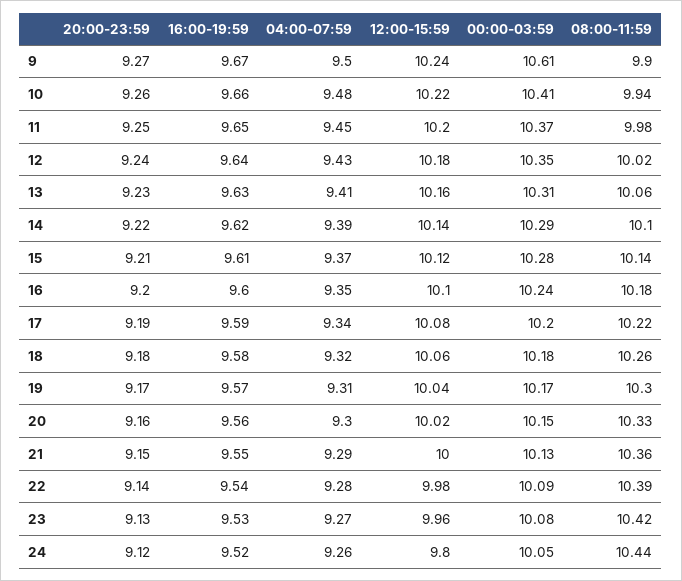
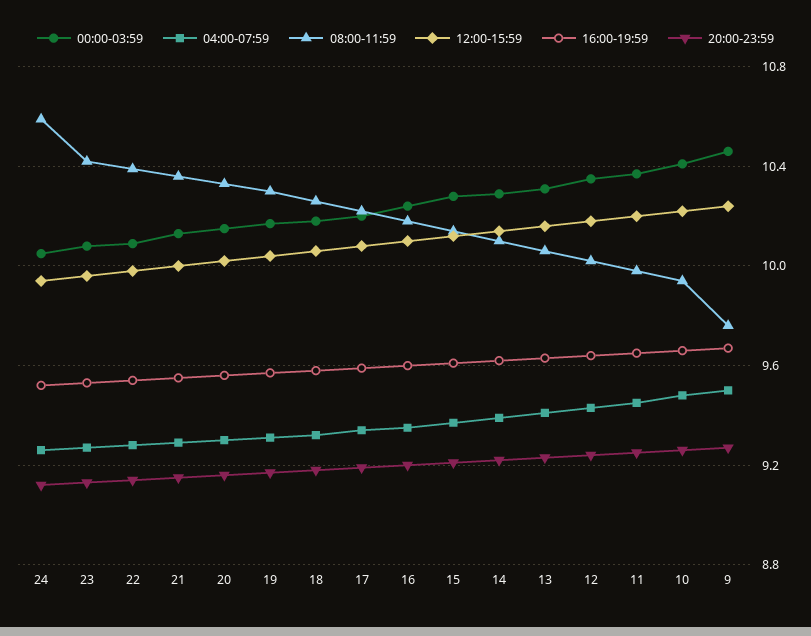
00:00-03:59, 9: 10.61 -> 10.45
08:00-11:59, 9: 9.9 -> 9.75
12:00-15:59, 24: 9.8 -> 9.95
08:00-11:59, 24: 10.44 -> 10.6

